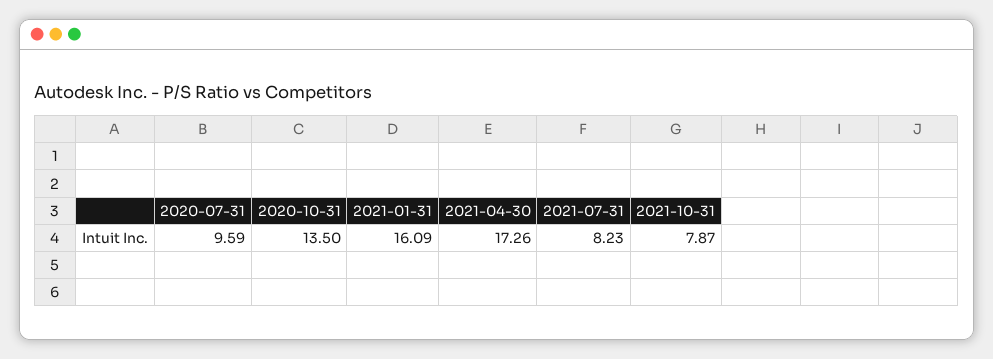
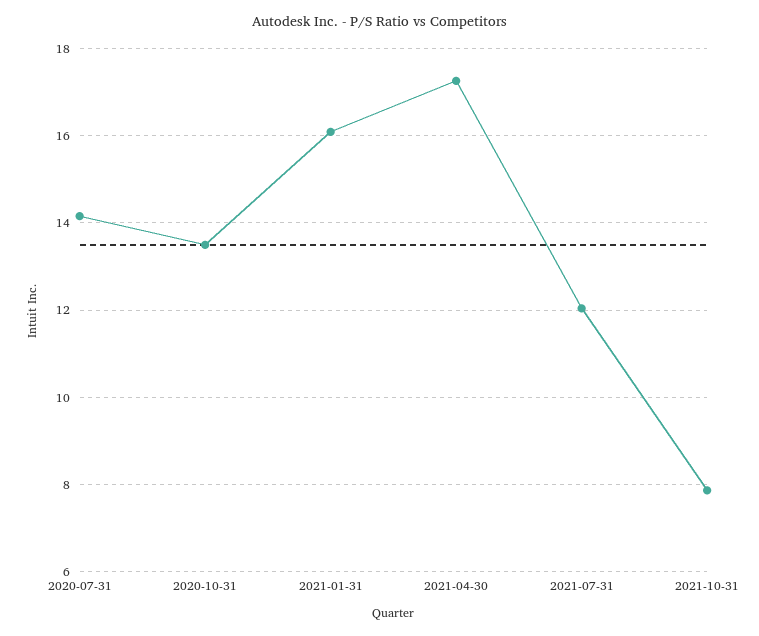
2020-07-31: 9.59 -> 14.2
2021-07-31: 8.23 -> 12

